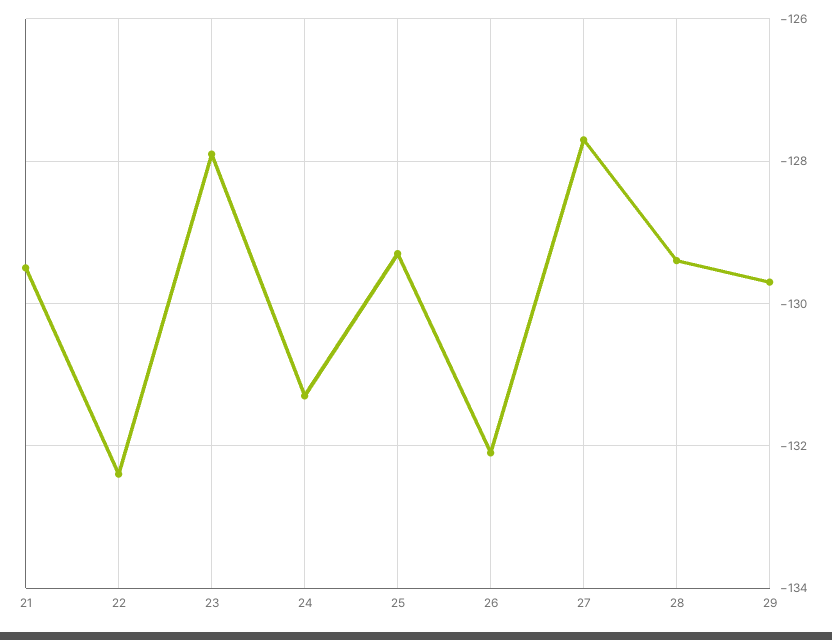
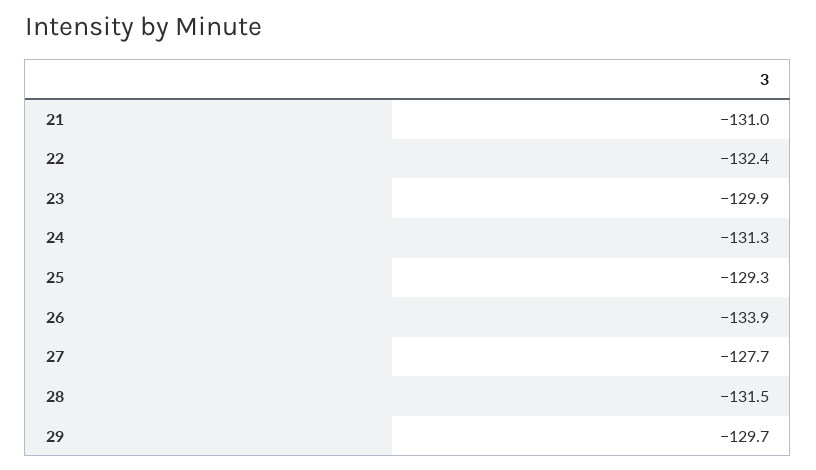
21: -129.5 -> -131
23: -128 -> -129.9
26: -132 -> -133.9
28: -129.5 -> -131.5

